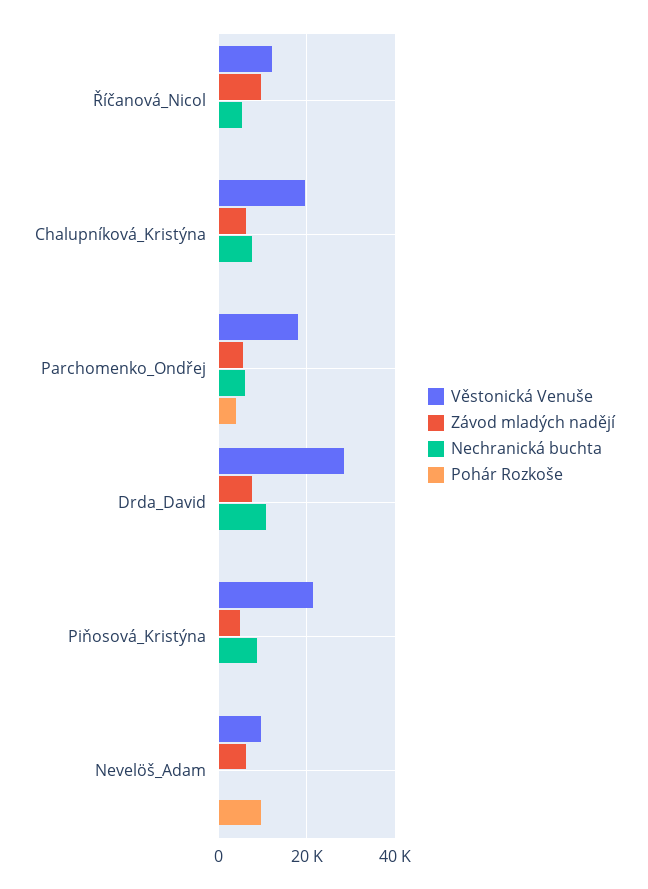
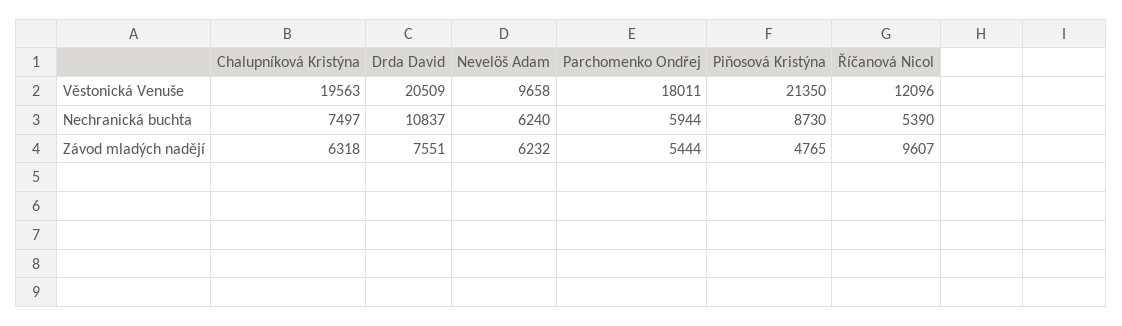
Pohár Rozkoše, Říčanová_Nicol: 0 -> none
Pohár Rozkoše, Chalupníková_Kristýna: 0 -> none
Pohár Rozkoše, Parchomenko_Ondřej: 4000 -> none
Věstonická Venuše, Drda_David: 28000 -> 20509
Pohár Rozkoše, Drda_David: 0 -> none
Pohár Rozkoše, Piňosová_Kristýna: 0 -> none
Nechranická buchta, Nevelöš_Adam: 0 -> 6240
Pohár Rozkoše, Nevelöš_Adam: 10000 -> none

